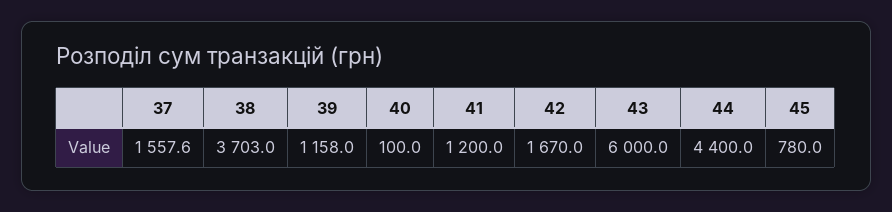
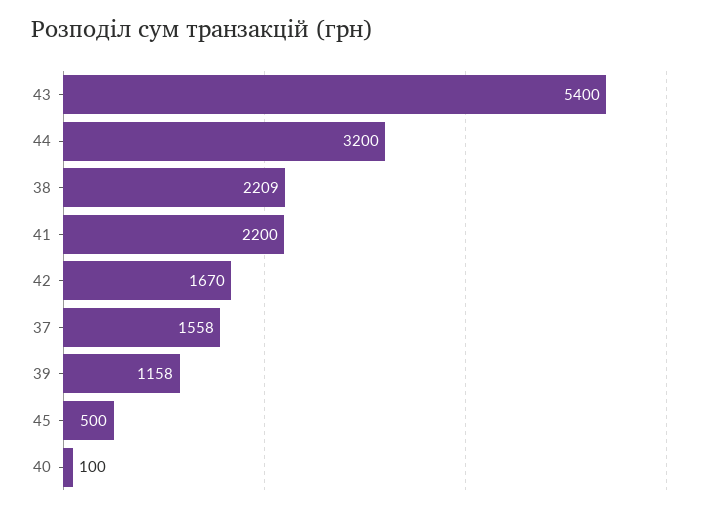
38: 3703 -> 2209
41: 1200 -> 2200
43: 6000 -> 5400
44: 4400 -> 3200
45: 780 -> 500

